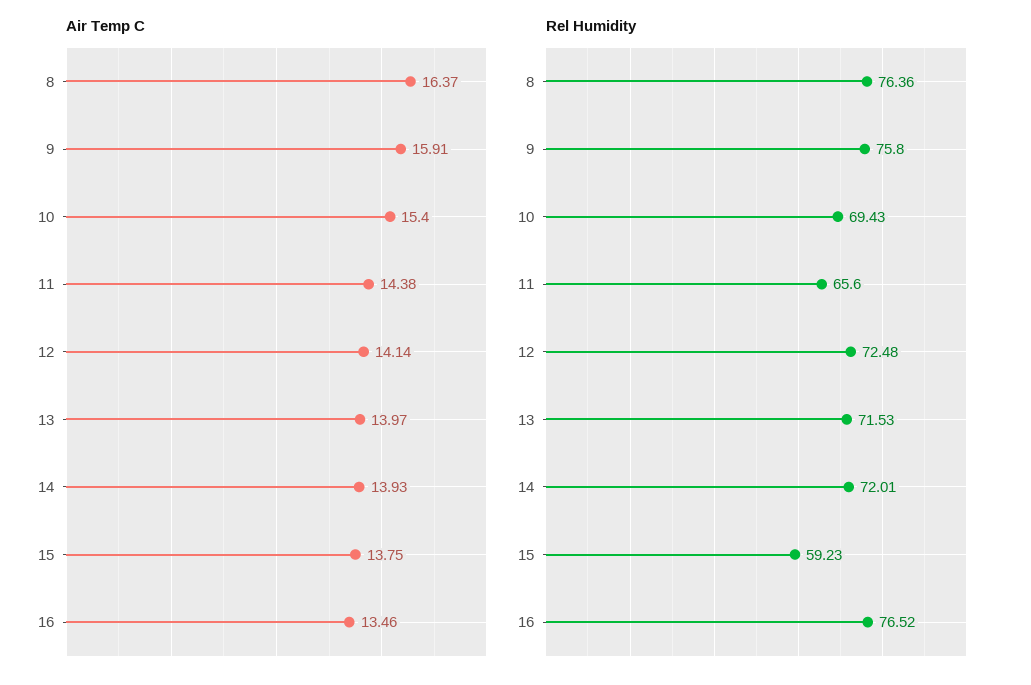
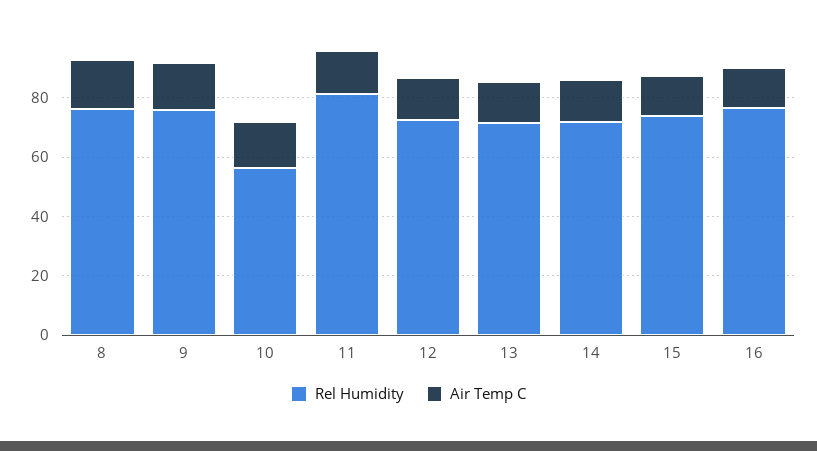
Rel Humidity, 10: 69.43 -> 55
Rel Humidity, 11: 65.6 -> 80
Rel Humidity, 15: 59.23 -> 75

